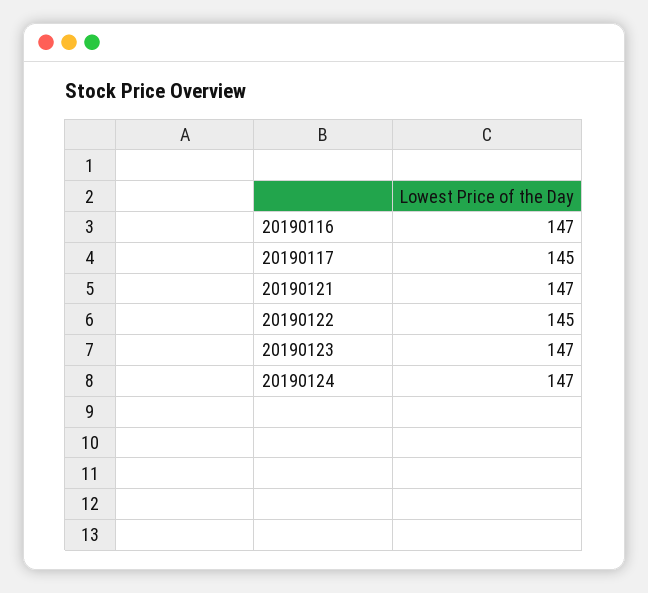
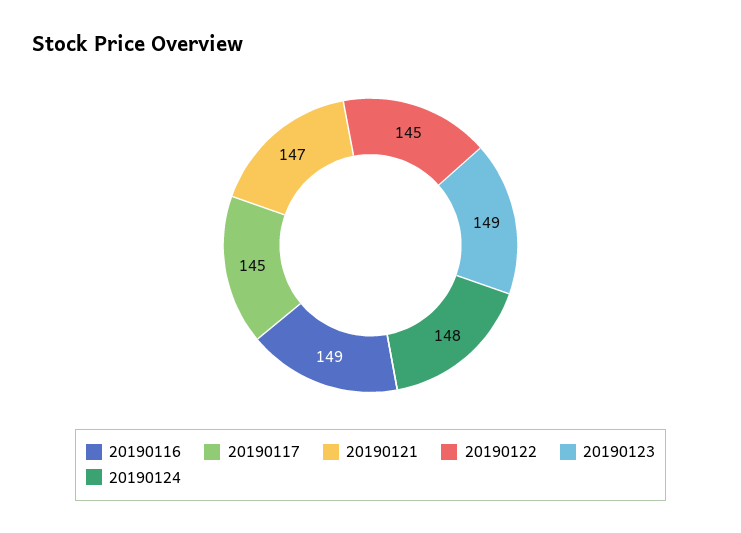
20190116: 147 -> 149
20190123: 147 -> 149
20190124: 147 -> 148

